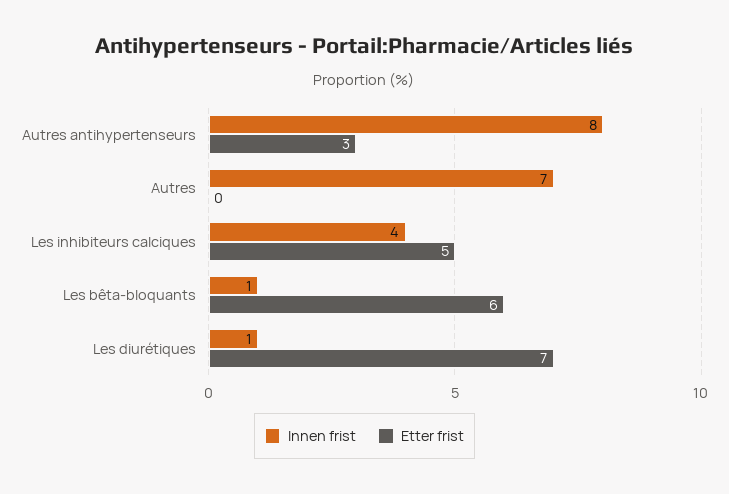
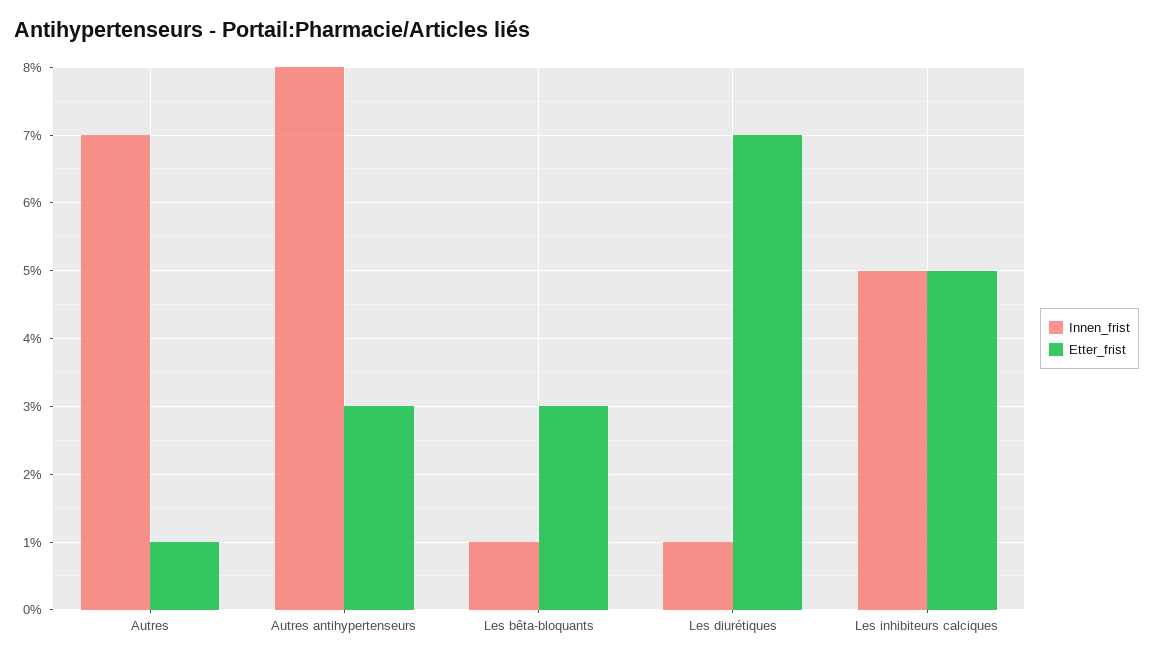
Etter frist, Autres: 0 -> 1
Innen frist, Les inhibiteurs calciques: 4 -> 5
Etter frist, Les bêta-bloquants: 6 -> 3

